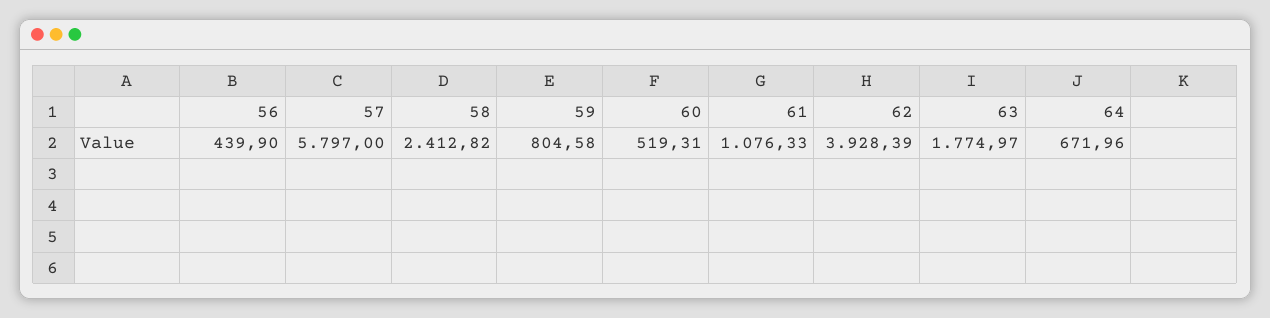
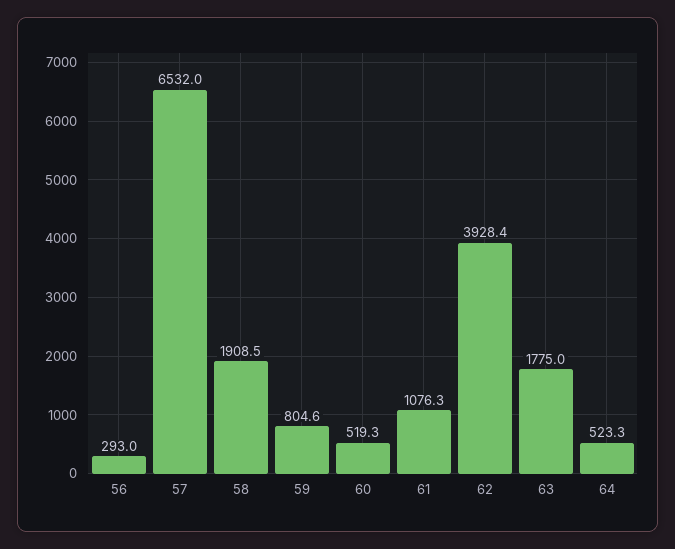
56: 439.9 -> 293
57: 5797 -> 6532
58: 2412.82 -> 1908.5
64: 671.96 -> 523.3

